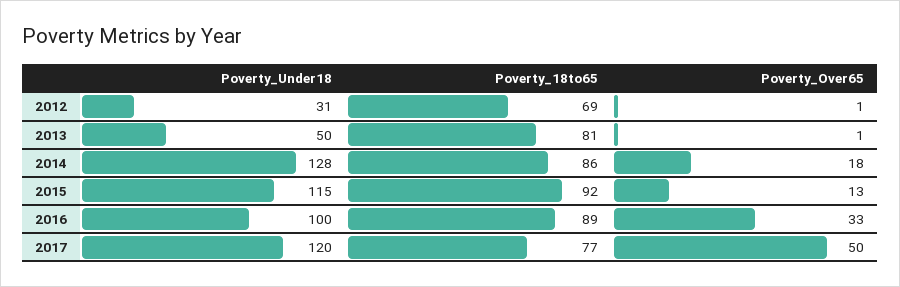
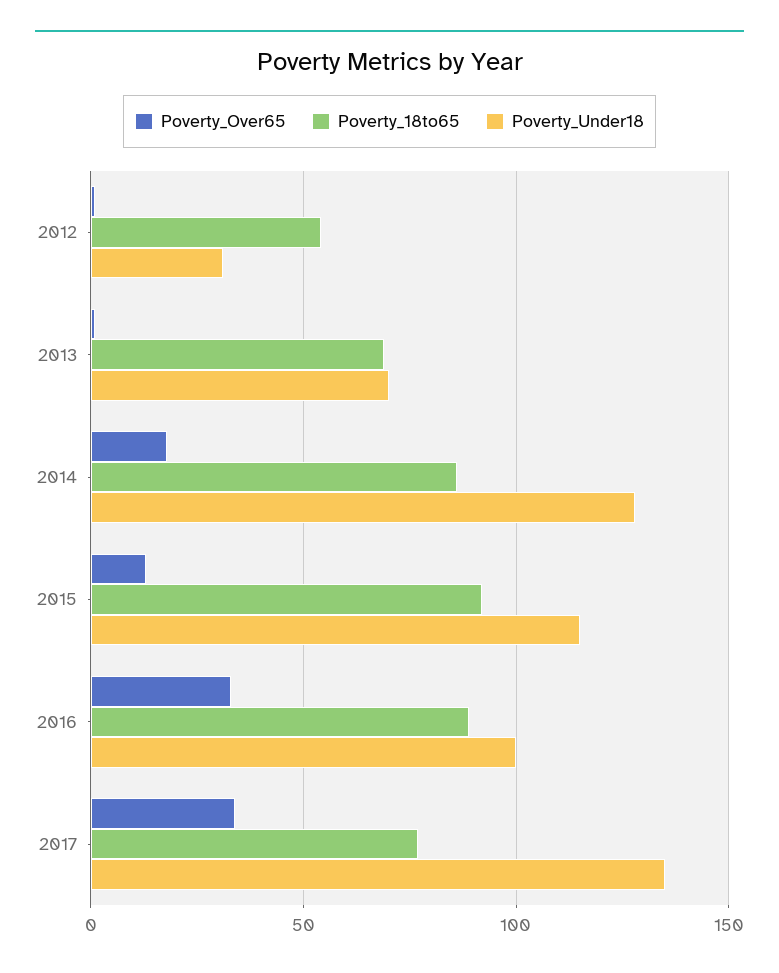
Poverty_18to65, 2012: 69 -> 55
Poverty_Under18, 2013: 50 -> 70
Poverty_18to65, 2013: 81 -> 70
Poverty_Under18, 2017: 120 -> 135
Poverty_Over65, 2017: 50 -> 35

